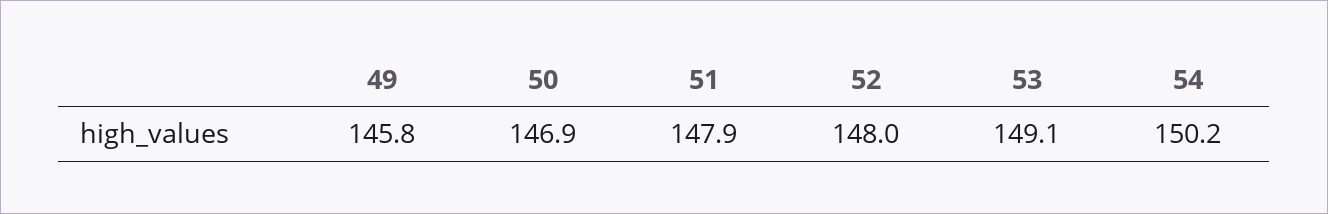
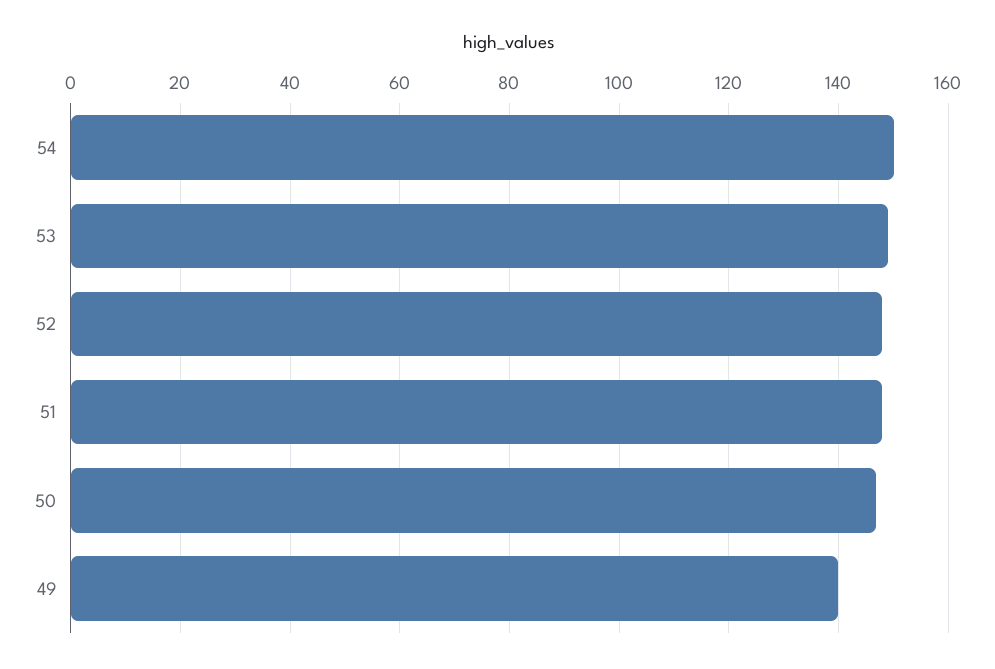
49: 145.8 -> 140

